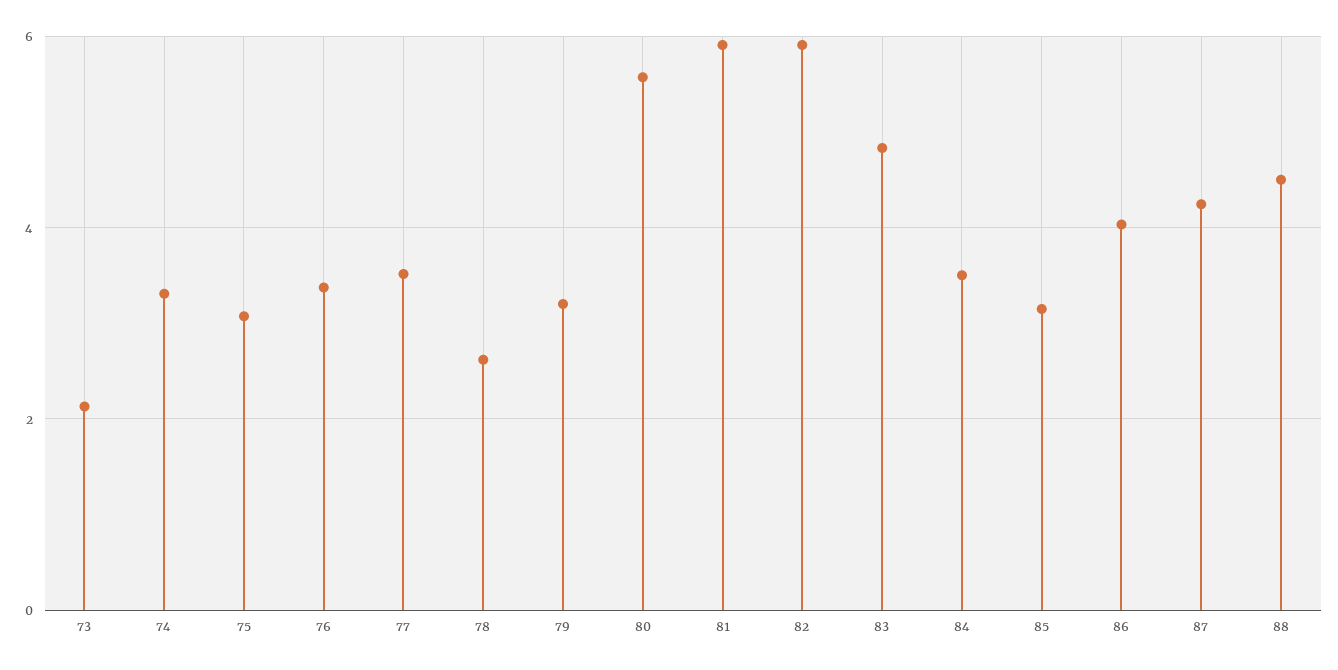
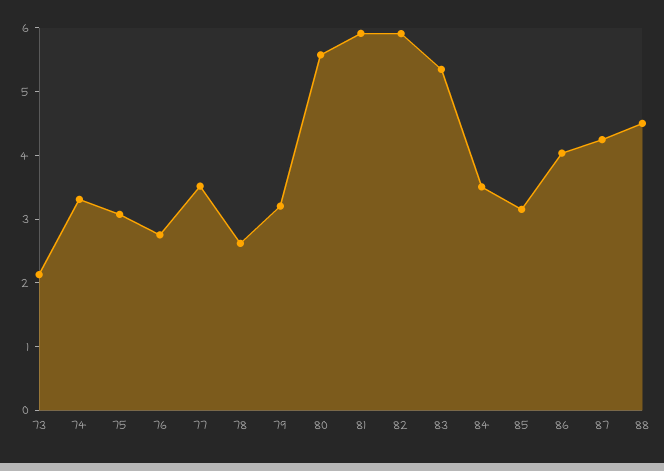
76: 3.4 -> 2.8
83: 4.8 -> 5.4

